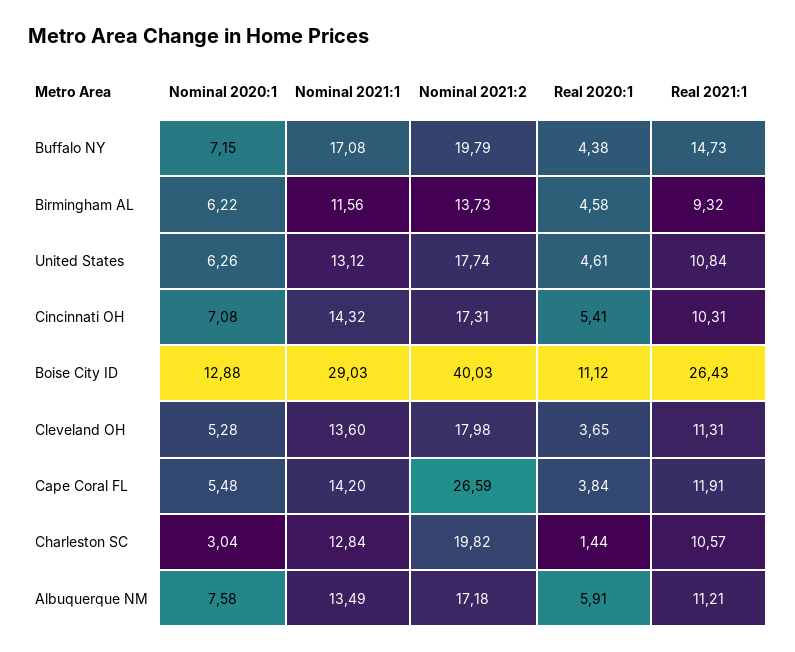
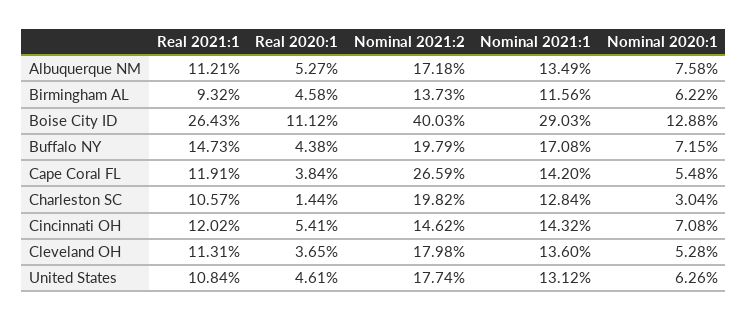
Nominal 2021:2, Cincinnati OH: 17.31 -> 14.62
Real 2021:1, Cincinnati OH: 10.31 -> 12.02
Real 2020:1, Albuquerque NM: 5.91 -> 5.27

